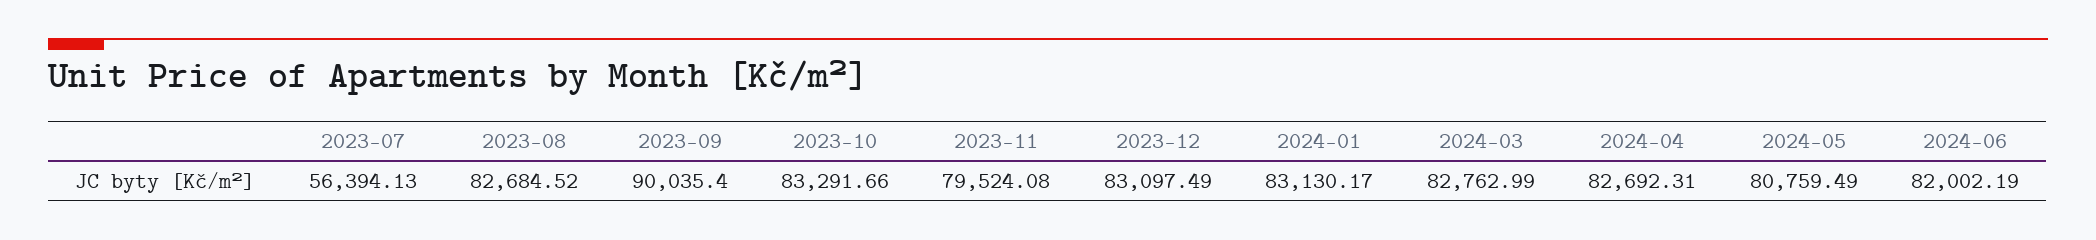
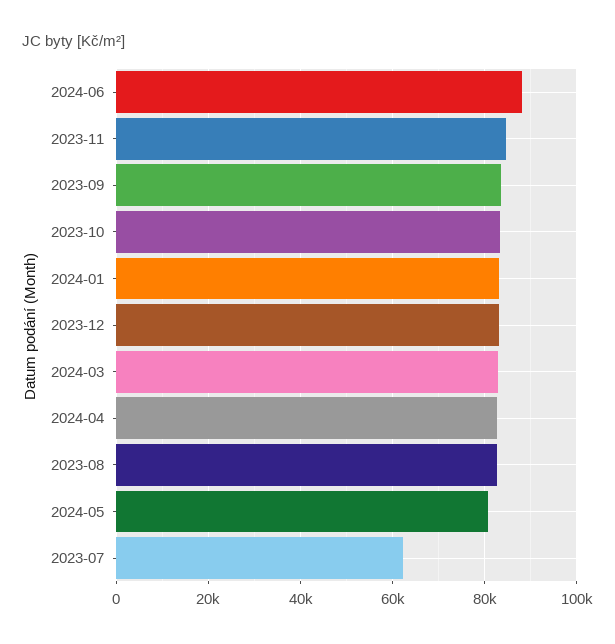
2023-07: 56394.13 -> 62000
2023-09: 90035.4 -> 84000
2023-11: 79524.08 -> 84000
2024-06: 82002.19 -> 88000

